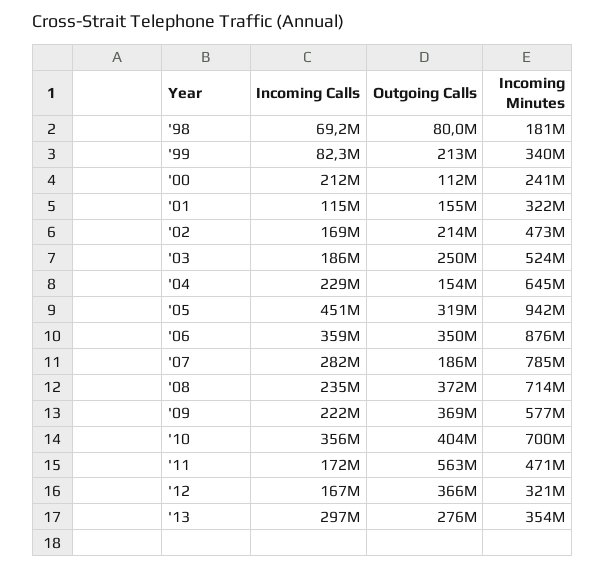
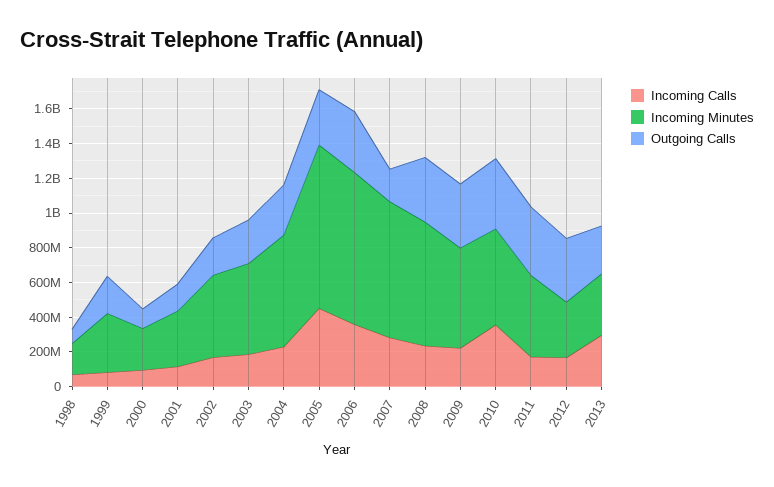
Incoming Calls, '00: 212000000 -> 100000000
Outgoing Calls, '04: 154000000 -> 300000000
Incoming Minutes, '10: 700000000 -> 550000000
Outgoing Calls, '11: 563000000 -> 400000000

